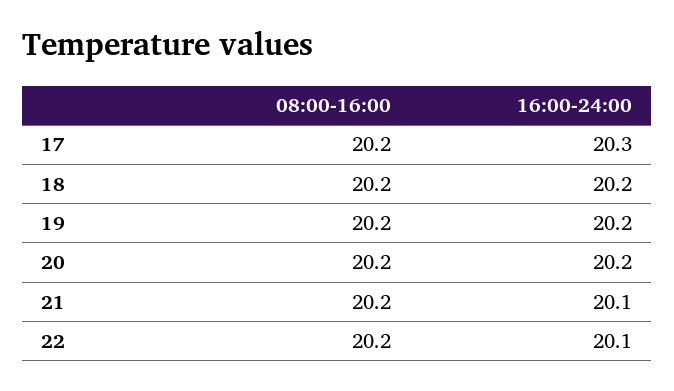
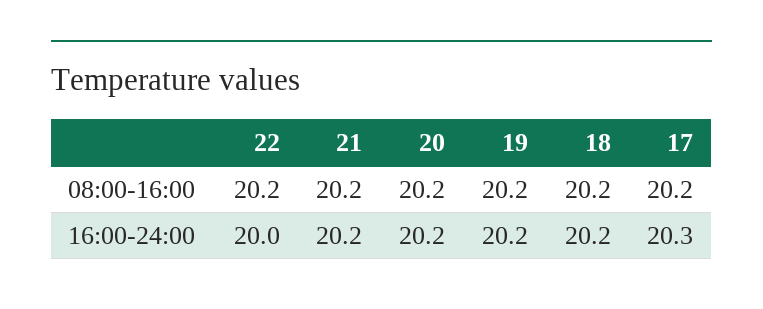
16:00-24:00, 21: 20.1 -> 20.2
16:00-24:00, 22: 20.1 -> 20

